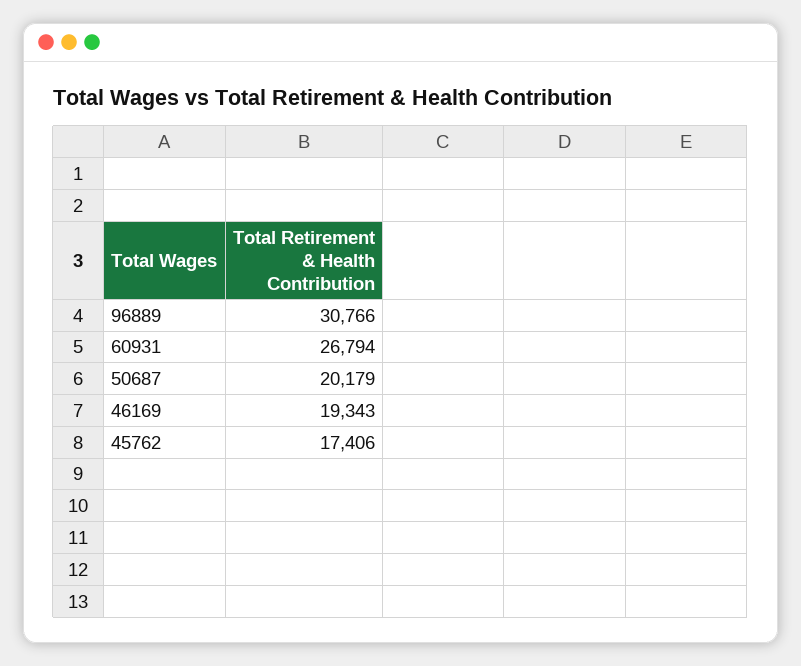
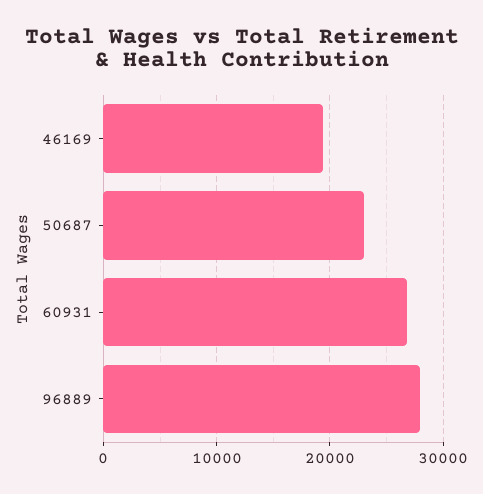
96889: 30766 -> 28000
50687: 20179 -> 23000
45762: 17406 -> none

